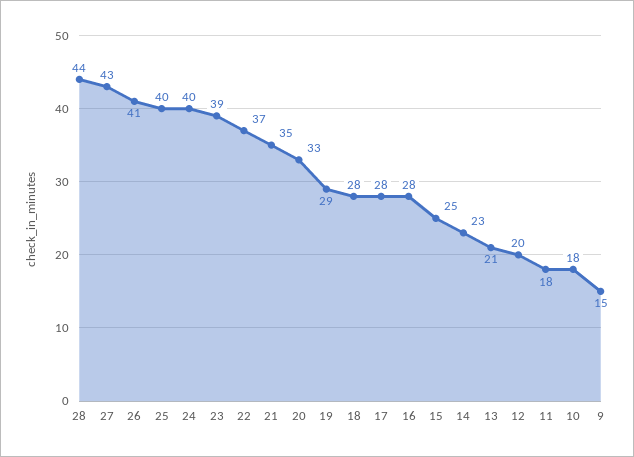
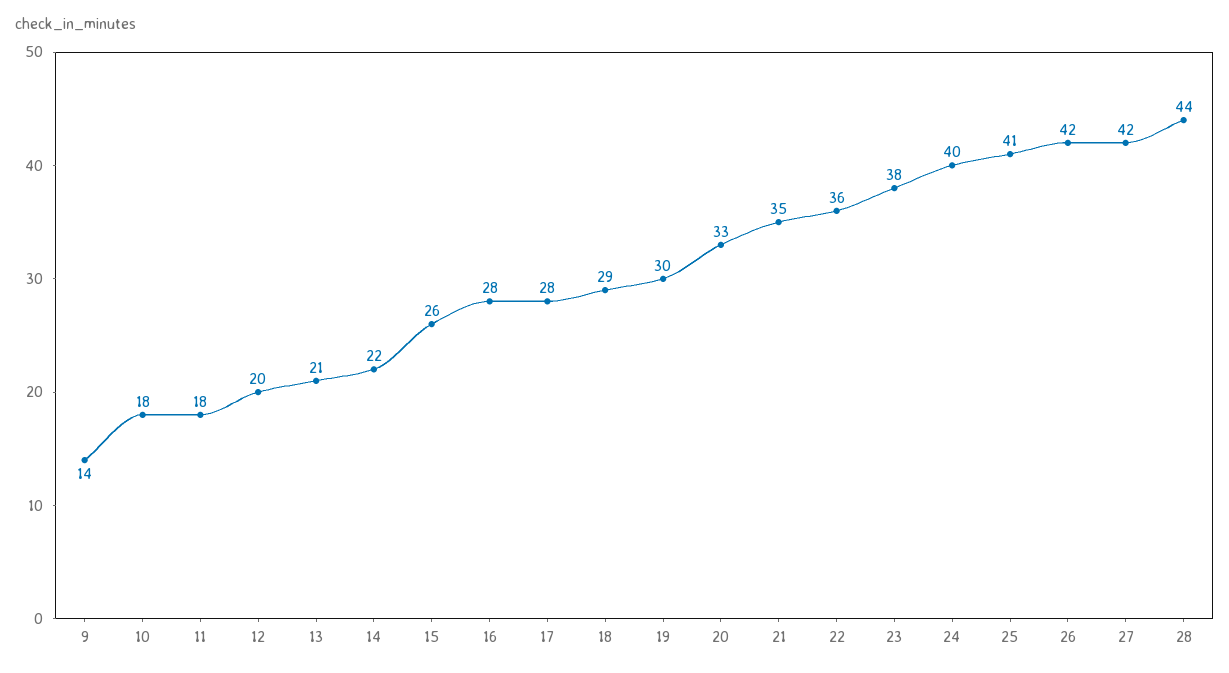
27: 43 -> 42
26: 41 -> 42
25: 40 -> 41
23: 39 -> 38
22: 37 -> 36
19: 29 -> 30
18: 28 -> 29
15: 25 -> 26
14: 23 -> 22
9: 15 -> 14

